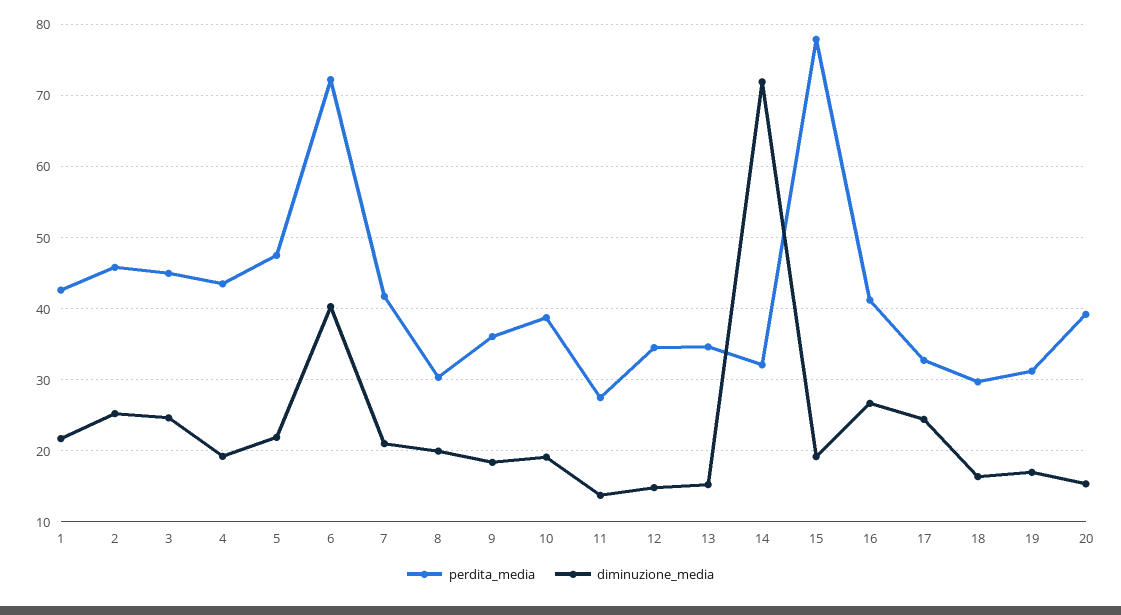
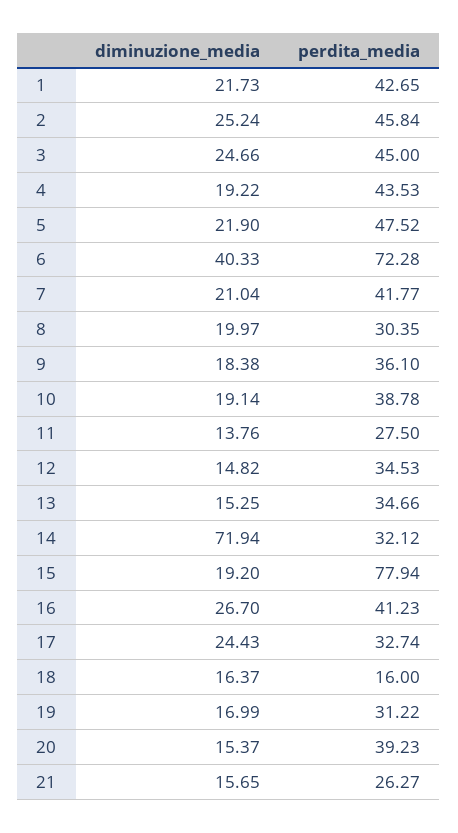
perdita_media, 18: 30 -> 16
diminuzione_media, 21: none -> 15.65
perdita_media, 21: none -> 26.27

